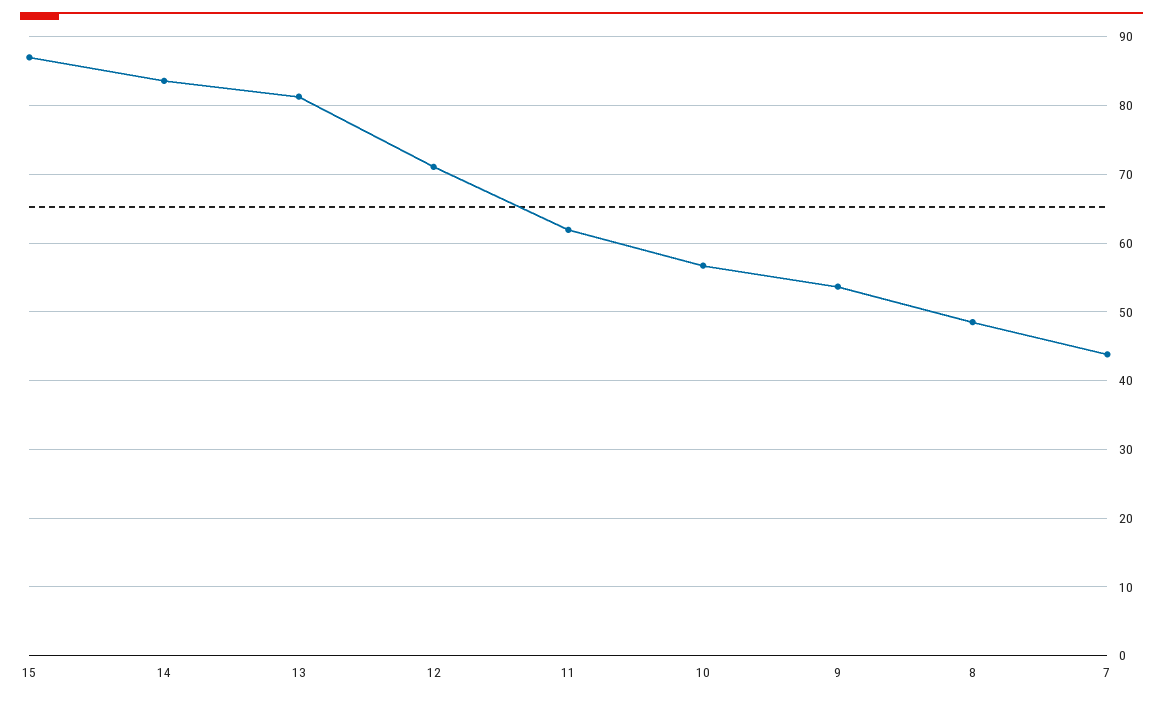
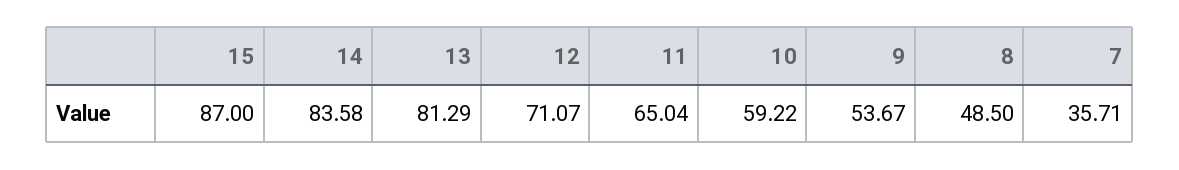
11: 62 -> 65.04
10: 57 -> 59.22
7: 44 -> 35.71

